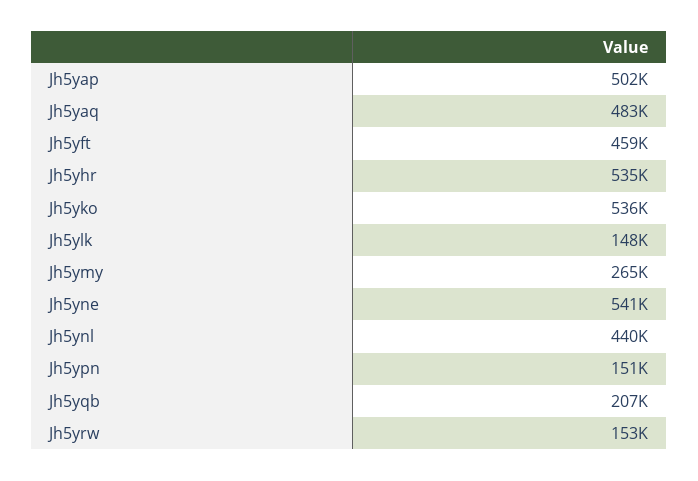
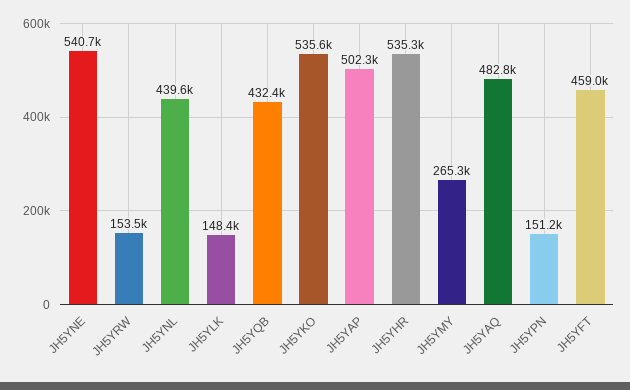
Jh5yqb: 207000 -> 432400

